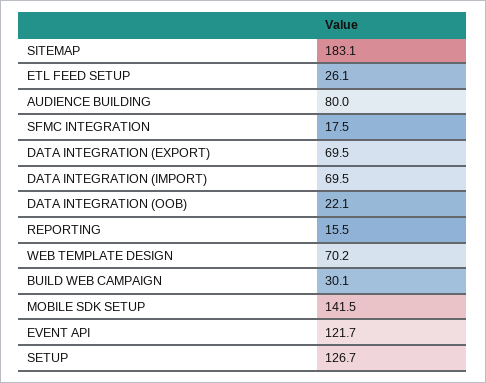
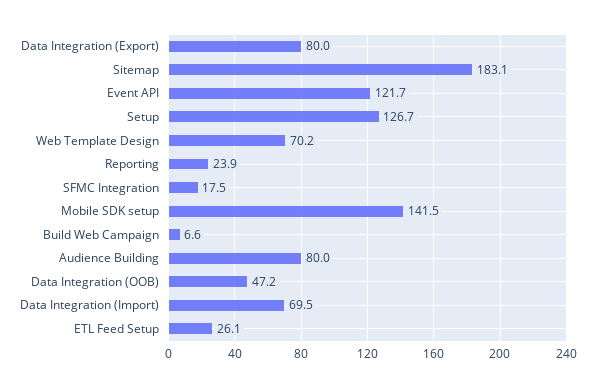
DATA INTEGRATION (EXPORT): 69.5 -> 80
DATA INTEGRATION (OOB): 22.1 -> 47.2
REPORTING: 15.5 -> 23.9
BUILD WEB CAMPAIGN: 30.1 -> 6.6

